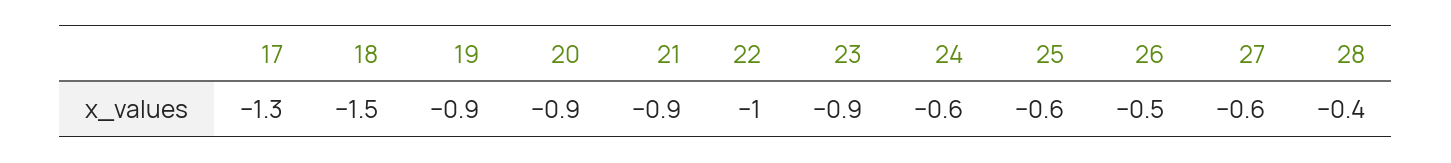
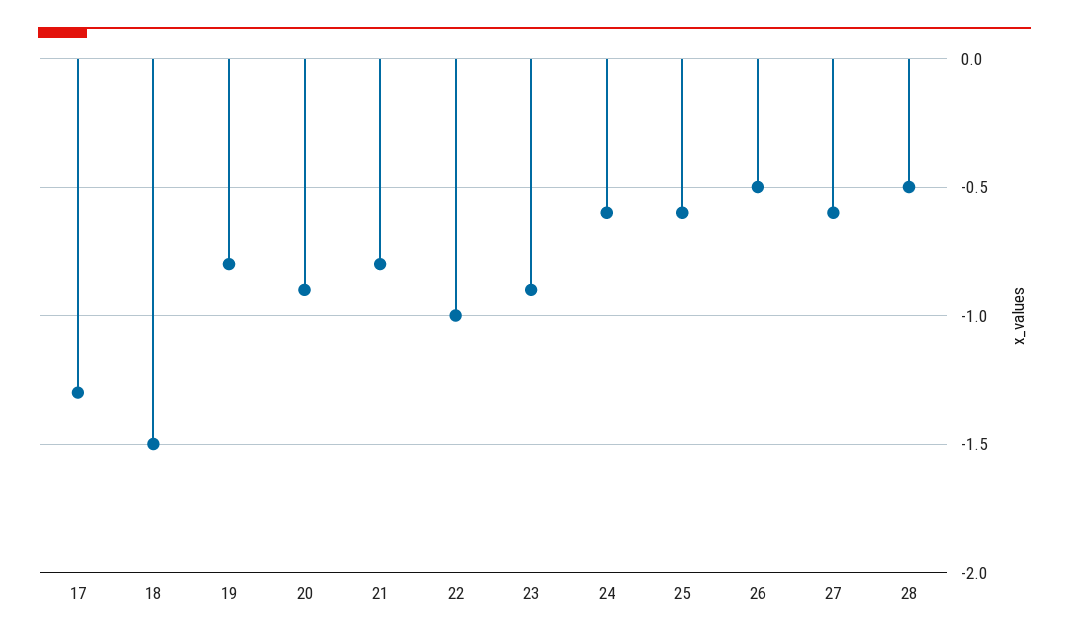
19: -0.9 -> -0.8
21: -0.9 -> -0.8
28: -0.4 -> -0.5

